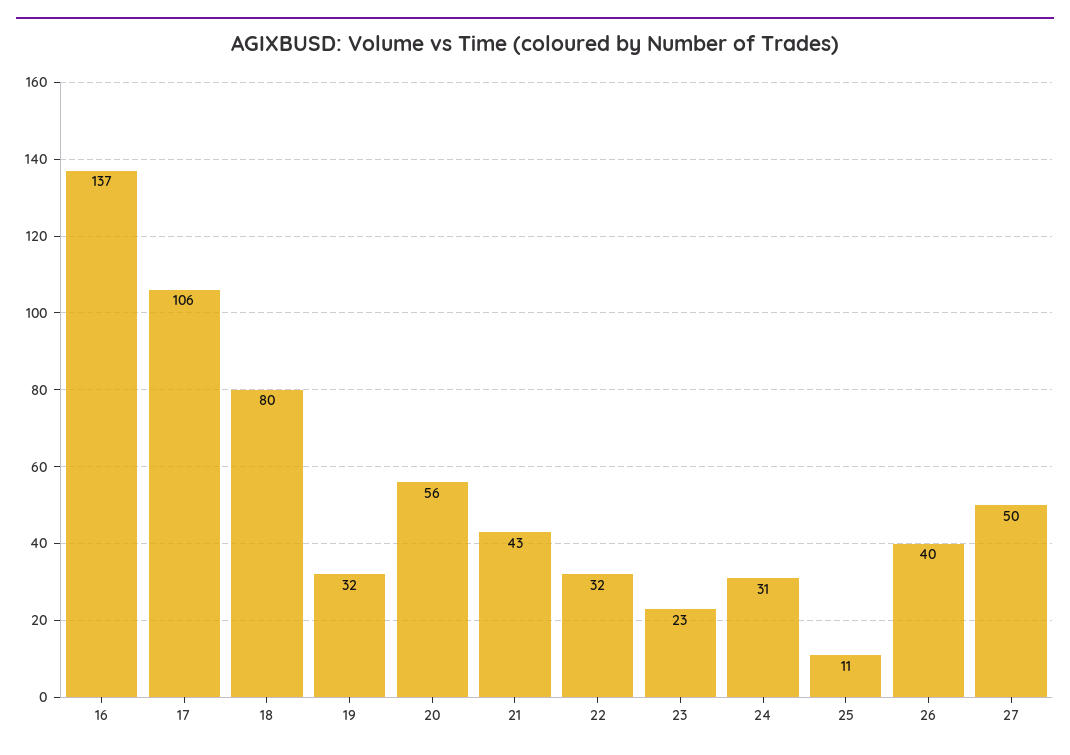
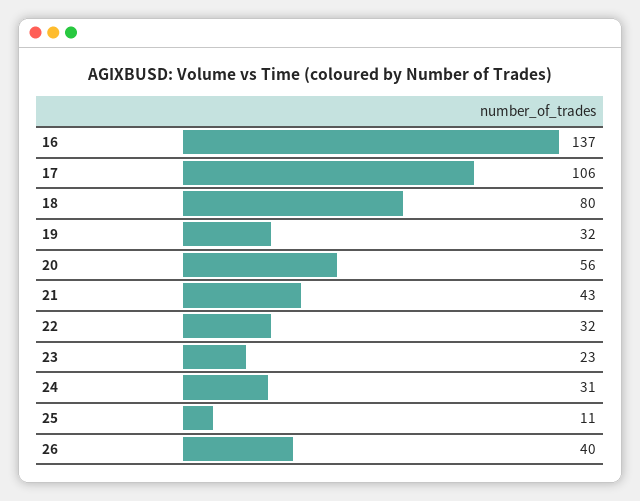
27: 50 -> none

